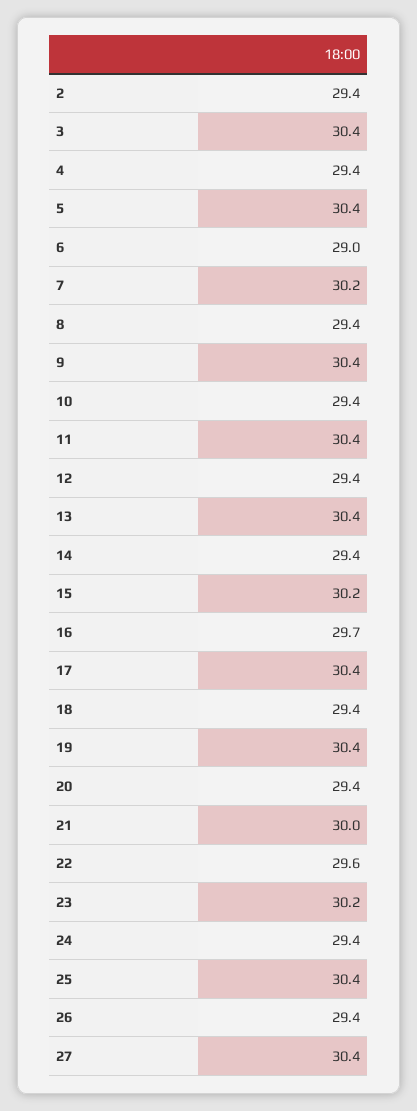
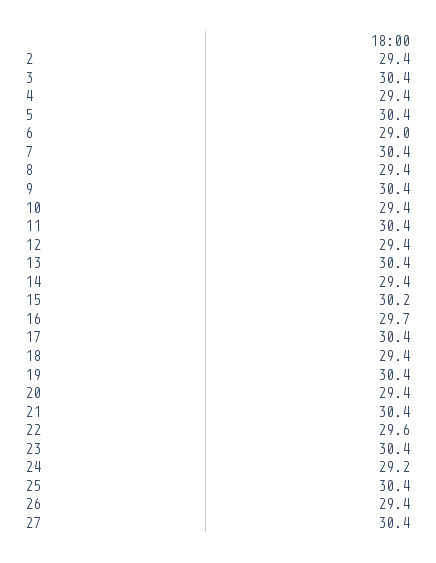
7: 30.2 -> 30.4
21: 30 -> 30.4
23: 30.2 -> 30.4
24: 29.4 -> 29.2

